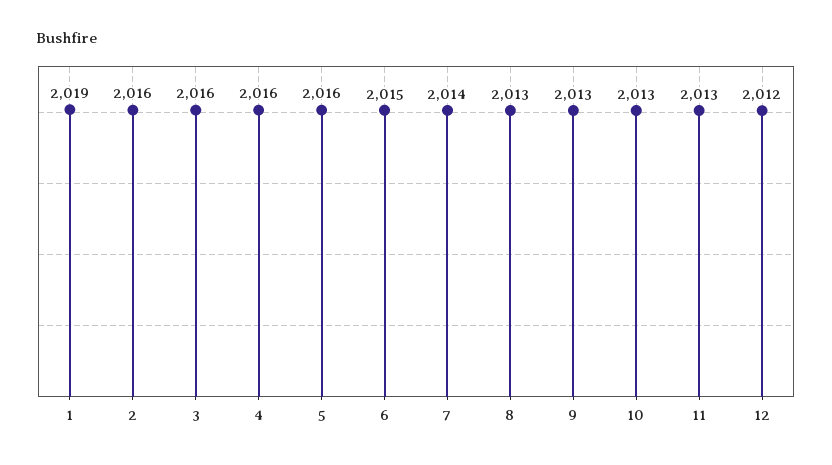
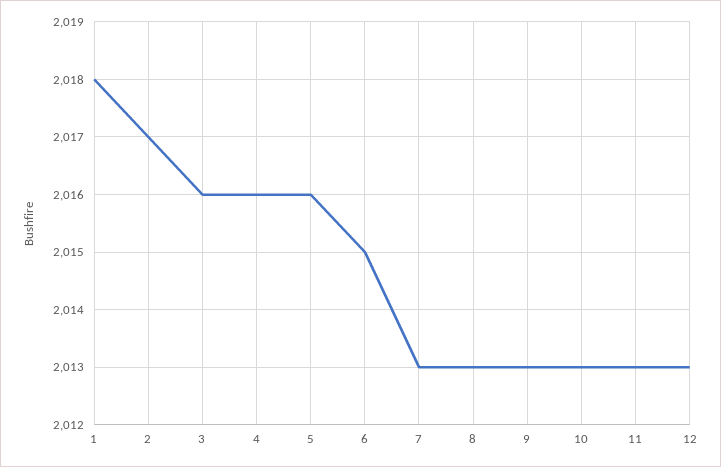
1: 2019 -> 2018
2: 2016 -> 2017
7: 2014 -> 2013
12: 2012 -> 2013

